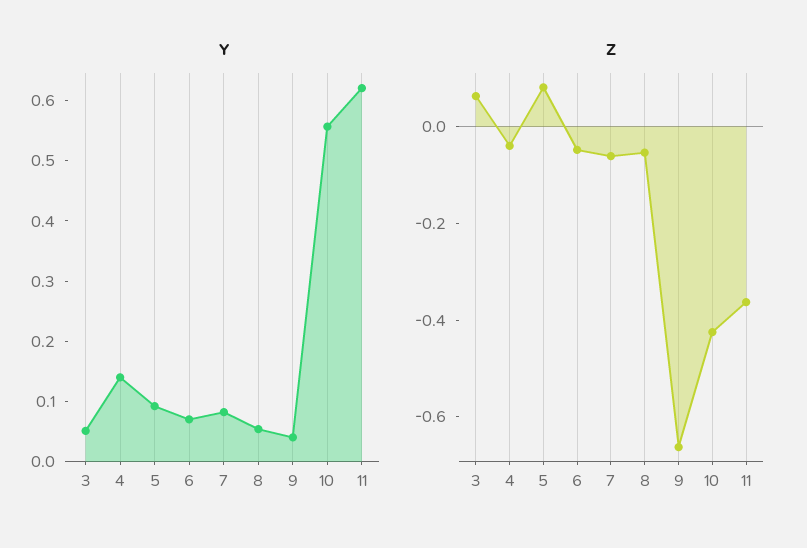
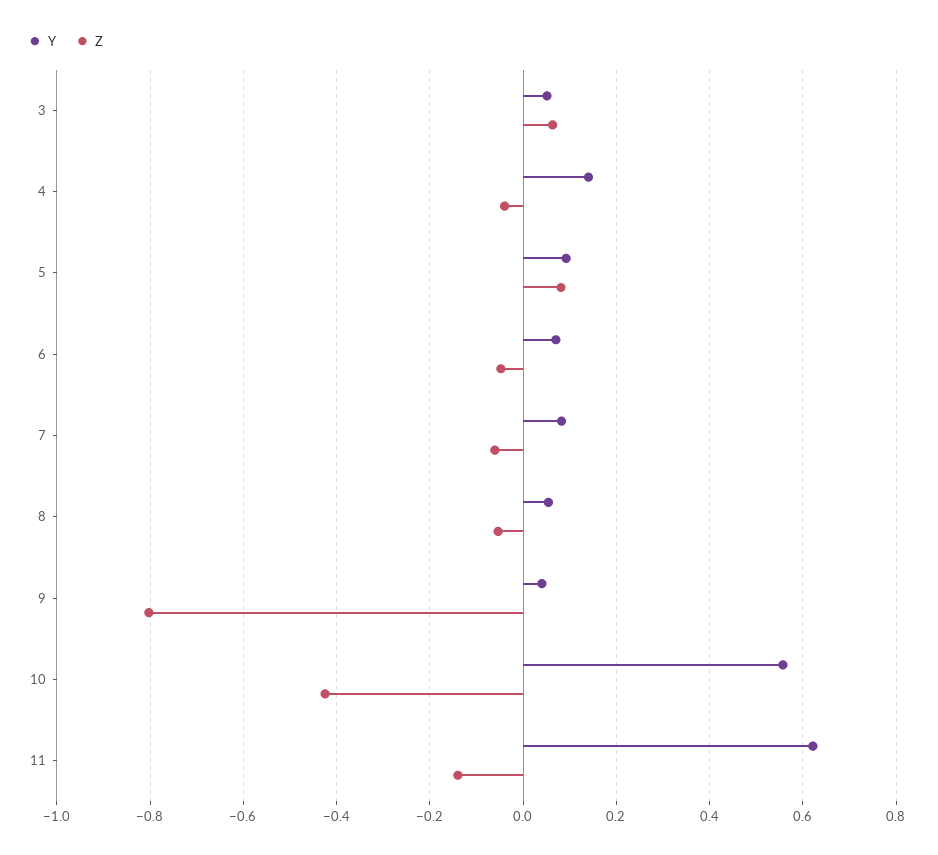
Z, 9: -0.65 -> -0.8
Z, 11: -0.35 -> -0.14

